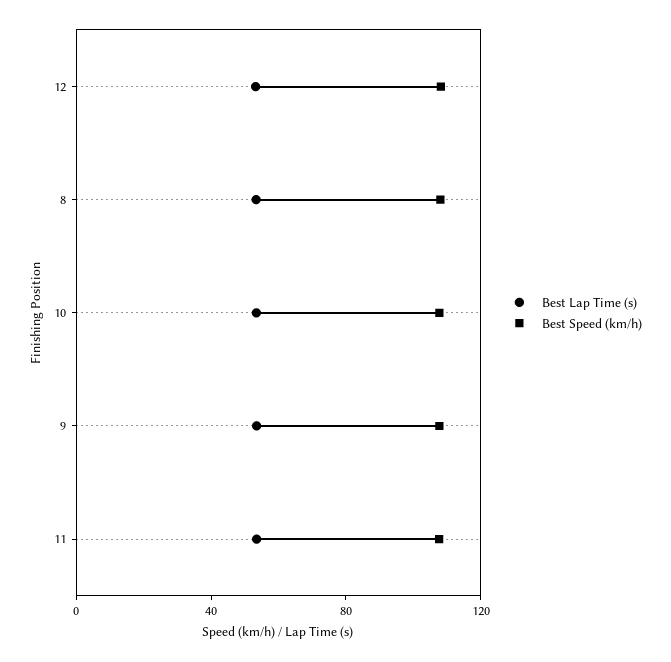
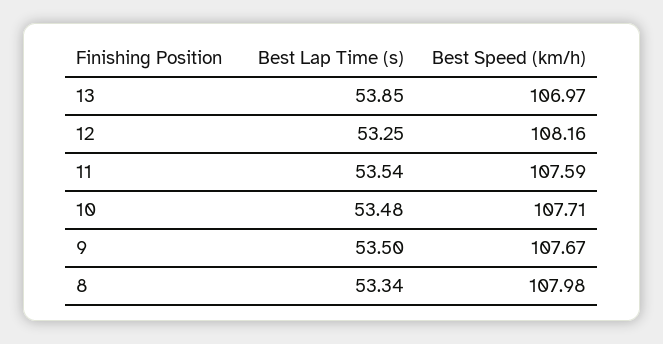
Best Lap Time (s), 13: none -> 53.85
Best Speed (km/h), 13: none -> 106.97

